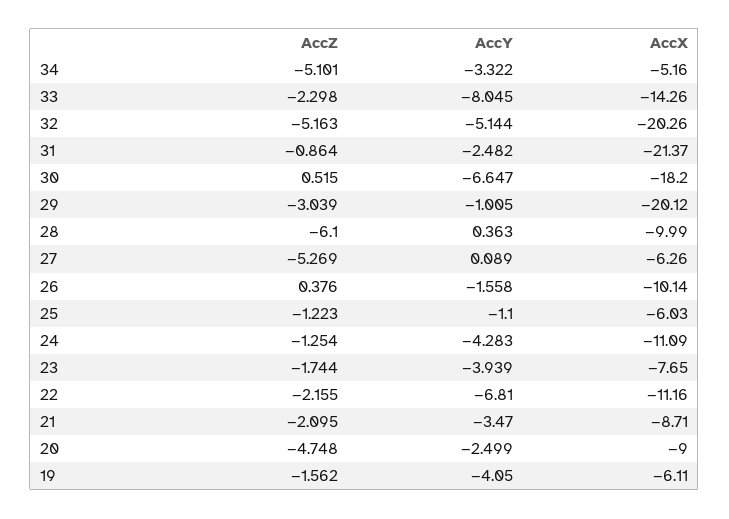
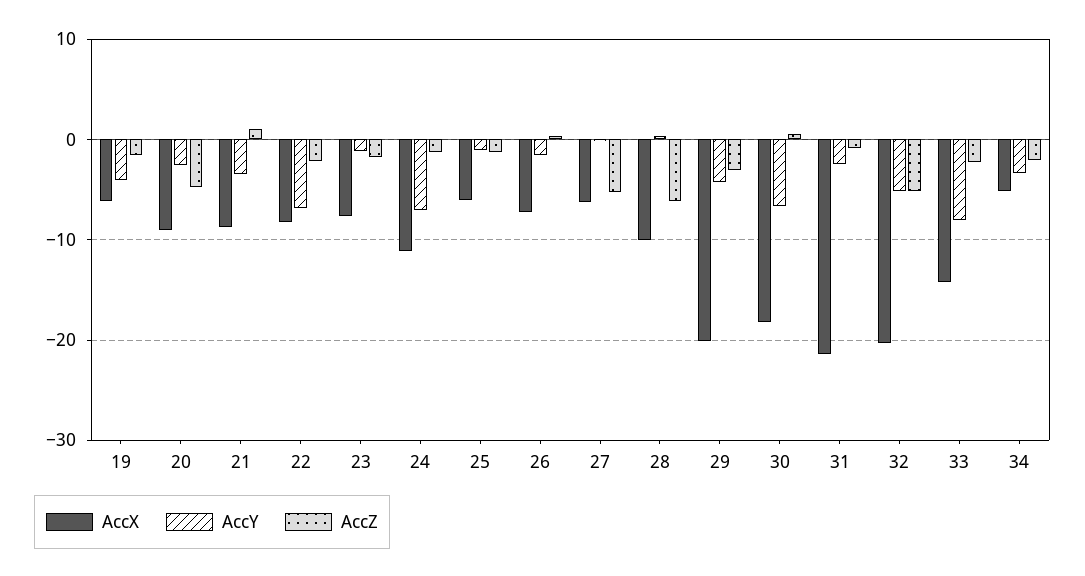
AccZ, 34: -5.101 -> -2
AccY, 29: -1.005 -> -4
AccX, 26: -10.14 -> -7
AccY, 24: -4.283 -> -7
AccY, 23: -3.939 -> -1
AccX, 22: -11.16 -> -8
AccZ, 21: -2.095 -> 1

